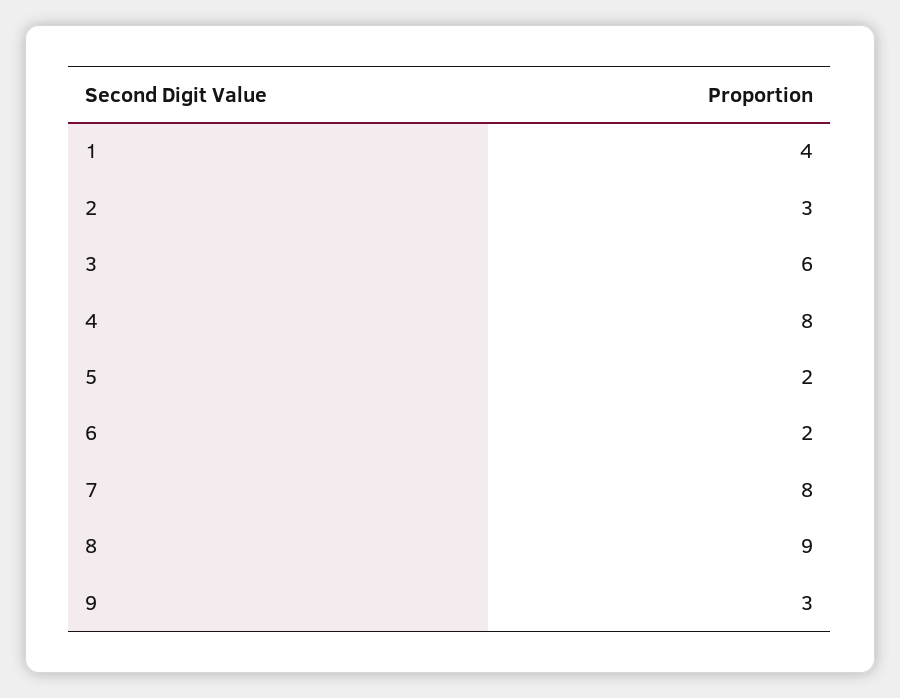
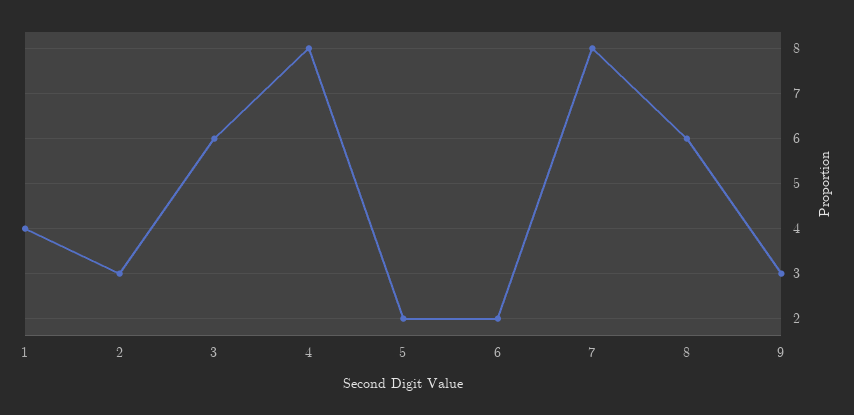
8: 9 -> 6

